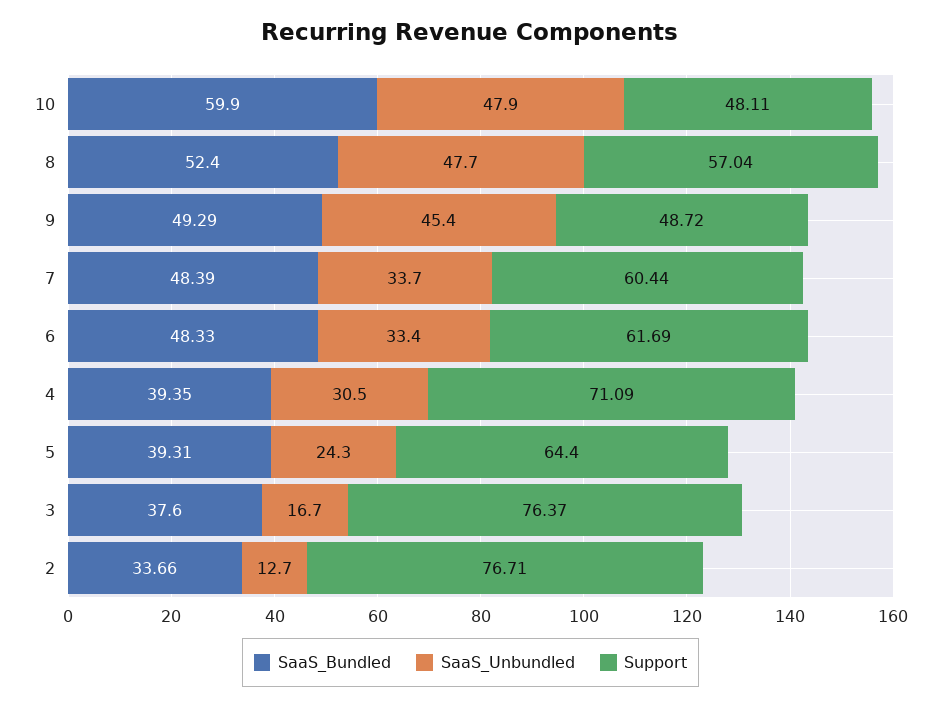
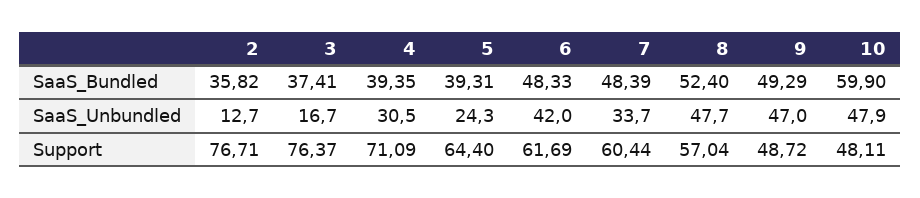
SaaS_Unbundled, 9: 45.4 -> 47
SaaS_Unbundled, 6: 33.4 -> 42
SaaS_Bundled, 3: 37.6 -> 37.41
SaaS_Bundled, 2: 33.66 -> 35.82

